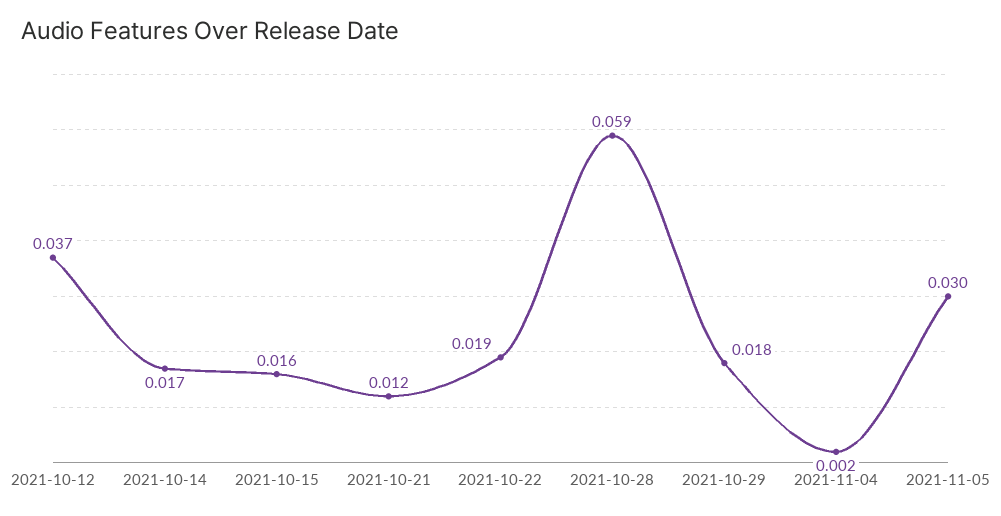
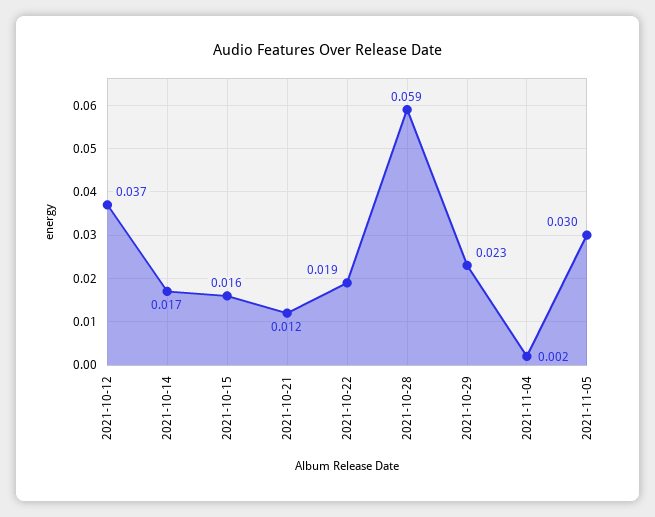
2021-10-29: 0.018 -> 0.023

